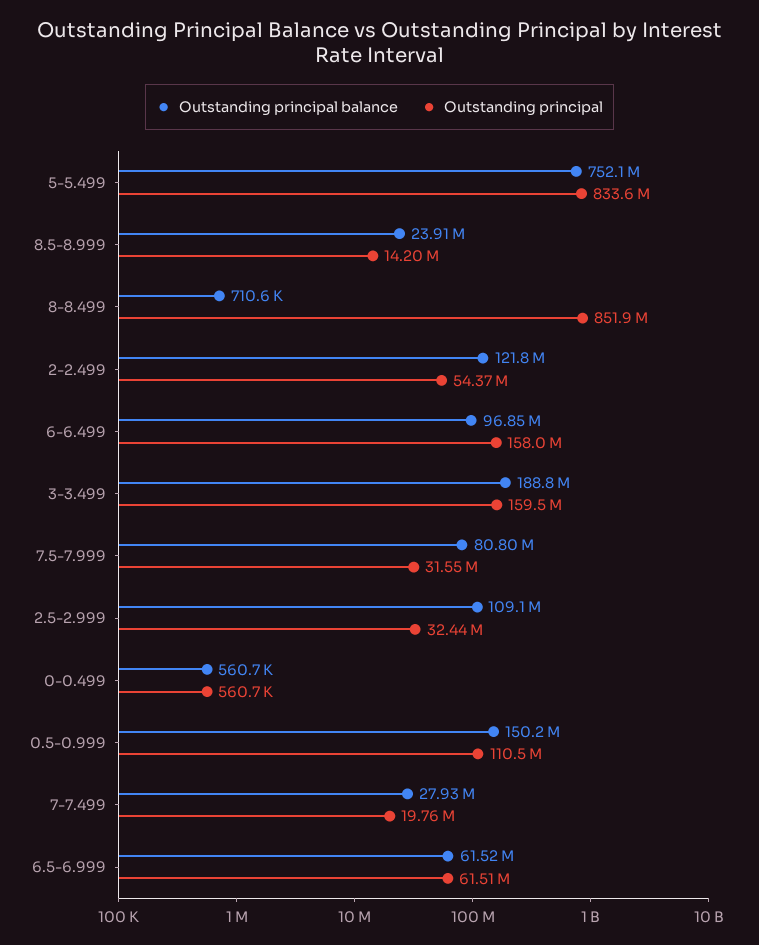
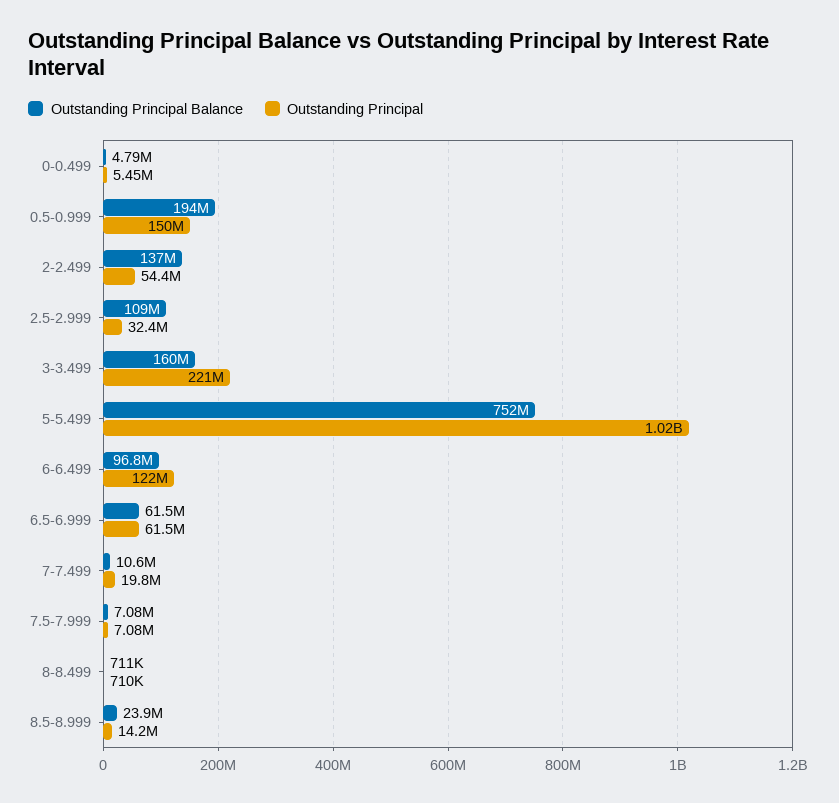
Outstanding principal, 5-5.499: 833600000 -> 1020000000
Outstanding principal, 8-8.499: 851900000 -> 710000
Outstanding principal balance, 2-2.499: 121800000 -> 137000000
Outstanding principal, 6-6.499: 158000000 -> 122000000
Outstanding principal balance, 3-3.499: 188800000 -> 160000000
Outstanding principal, 3-3.499: 159500000 -> 221000000
Outstanding principal balance, 7.5-7.999: 80800000 -> 7080000
Outstanding principal, 7.5-7.999: 31550000 -> 7080000
Outstanding principal balance, 0-0.499: 560700 -> 4790000
Outstanding principal, 0-0.499: 560700 -> 5450000
Outstanding principal balance, 0.5-0.999: 150200000 -> 194000000
Outstanding principal, 0.5-0.999: 110500000 -> 150000000
Outstanding principal balance, 7-7.499: 27930000 -> 10600000

